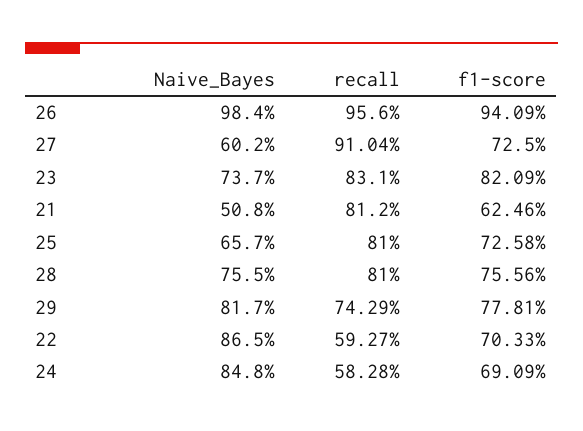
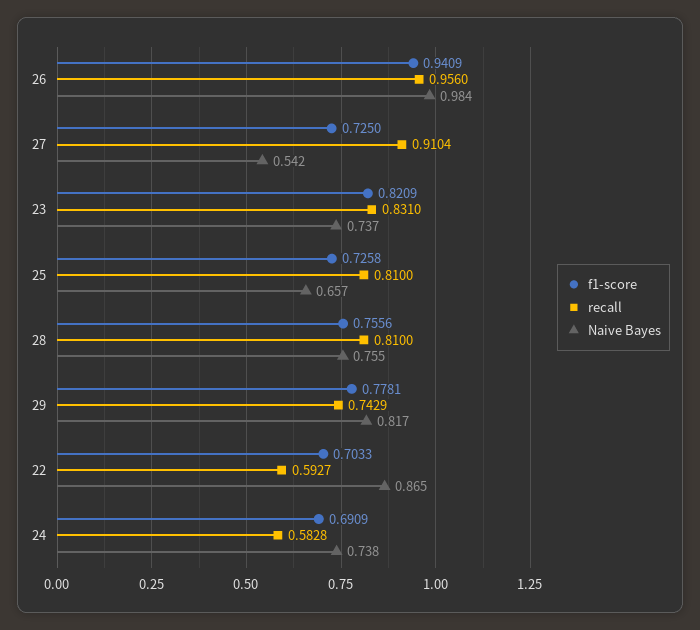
Naive_Bayes, 27: 0.602 -> 0.542
Naive_Bayes, 21: 0.508 -> none
recall, 21: 0.812 -> none
f1-score, 21: 0.6246 -> none
Naive_Bayes, 24: 0.848 -> 0.738

